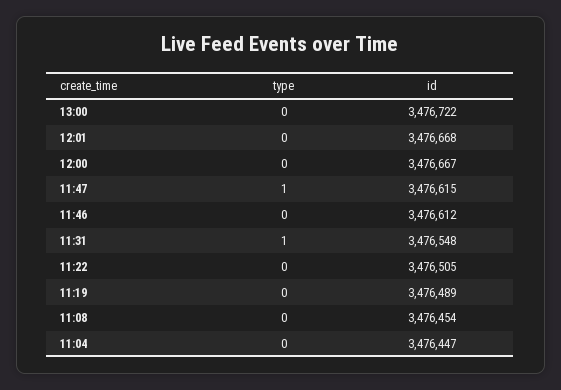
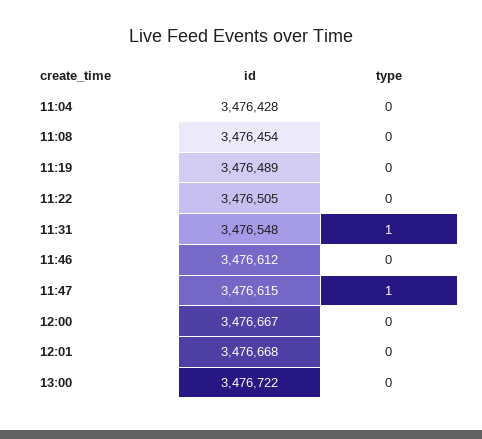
id, 11:04: 3476447 -> 3476428

